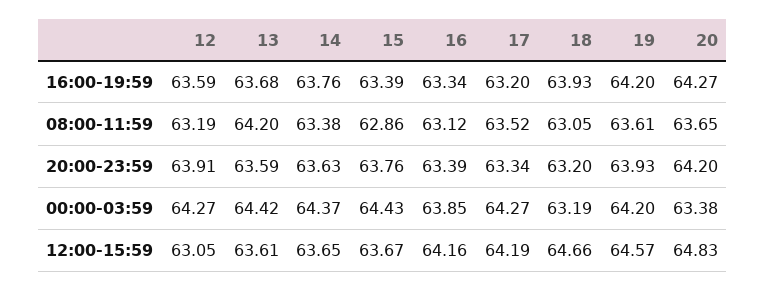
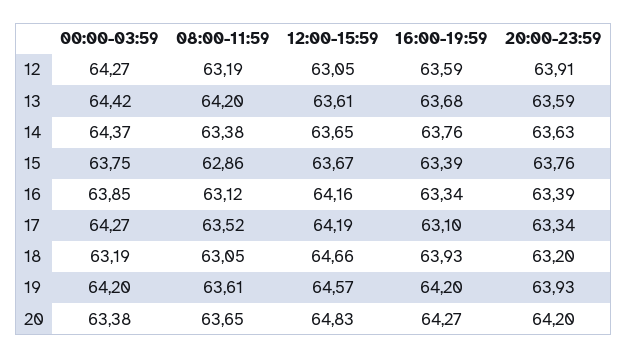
17, 16:00-19:59: 63.2 -> 63.1
15, 00:00-03:59: 64.43 -> 63.75

